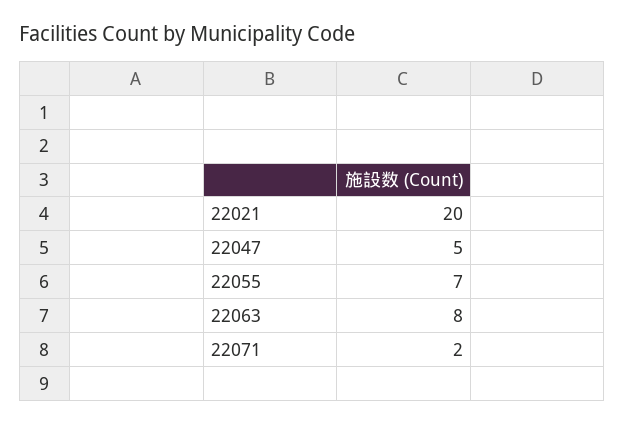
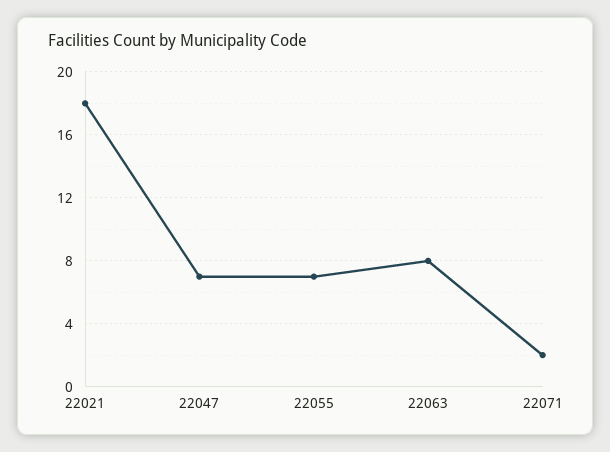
22021: 20 -> 18
22047: 5 -> 7

